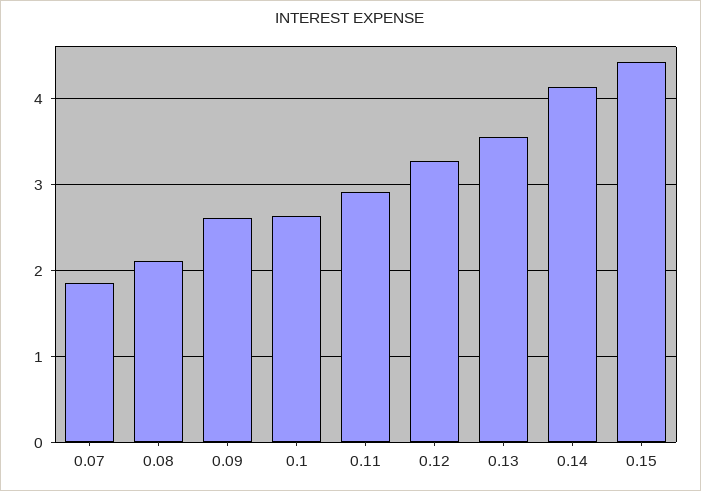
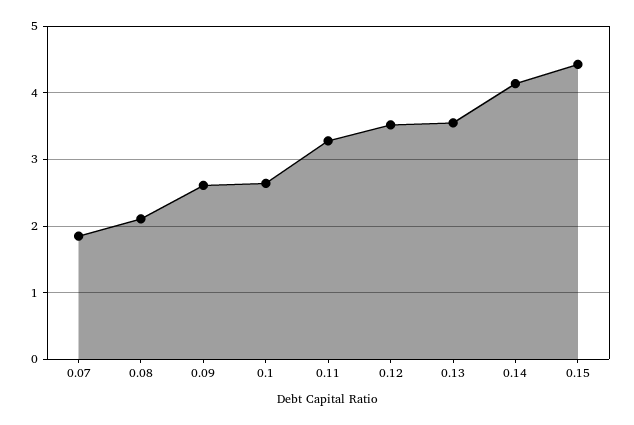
0.11: 2.9 -> 3.3
0.12: 3.3 -> 3.5

